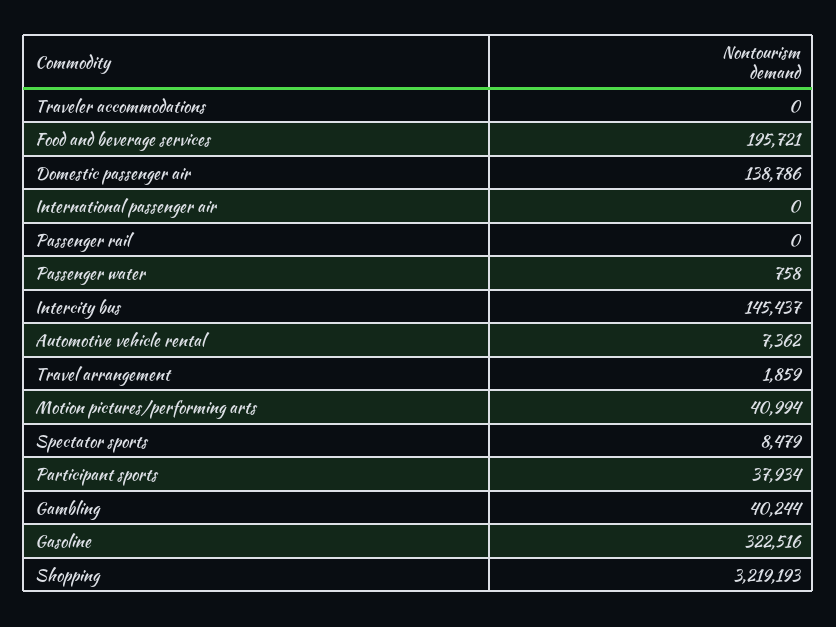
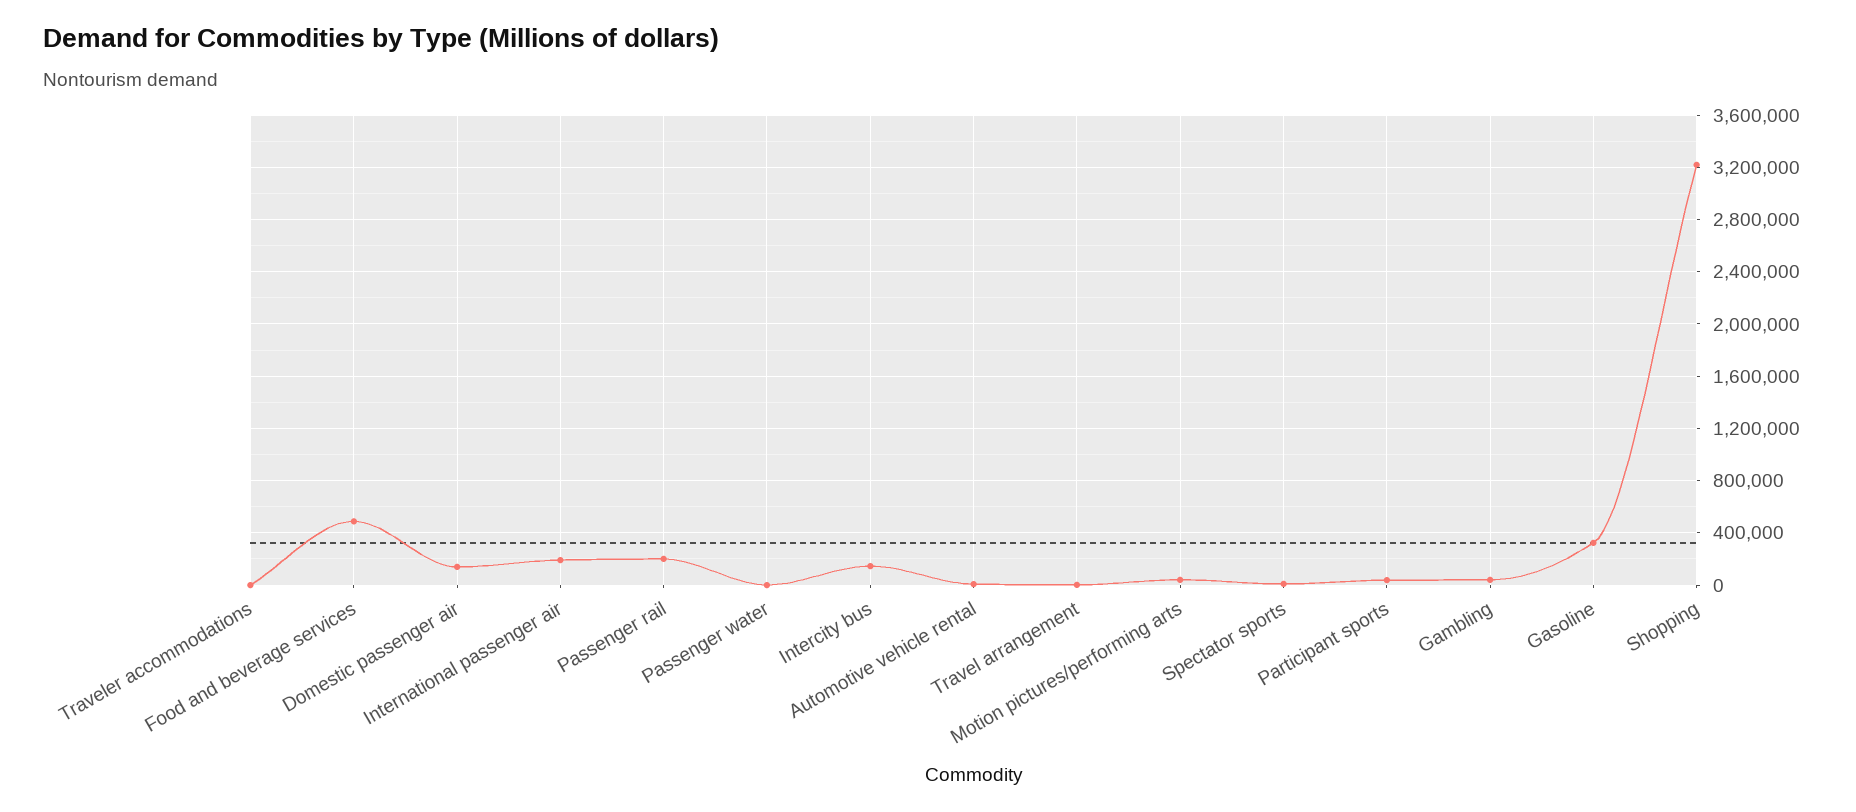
Food and beverage services: 195721 -> 500000
International passenger air: 0 -> 200000
Passenger rail: 0 -> 200000

